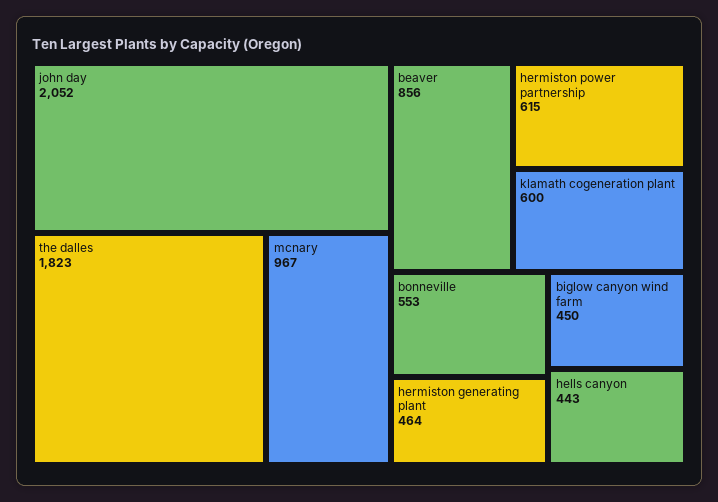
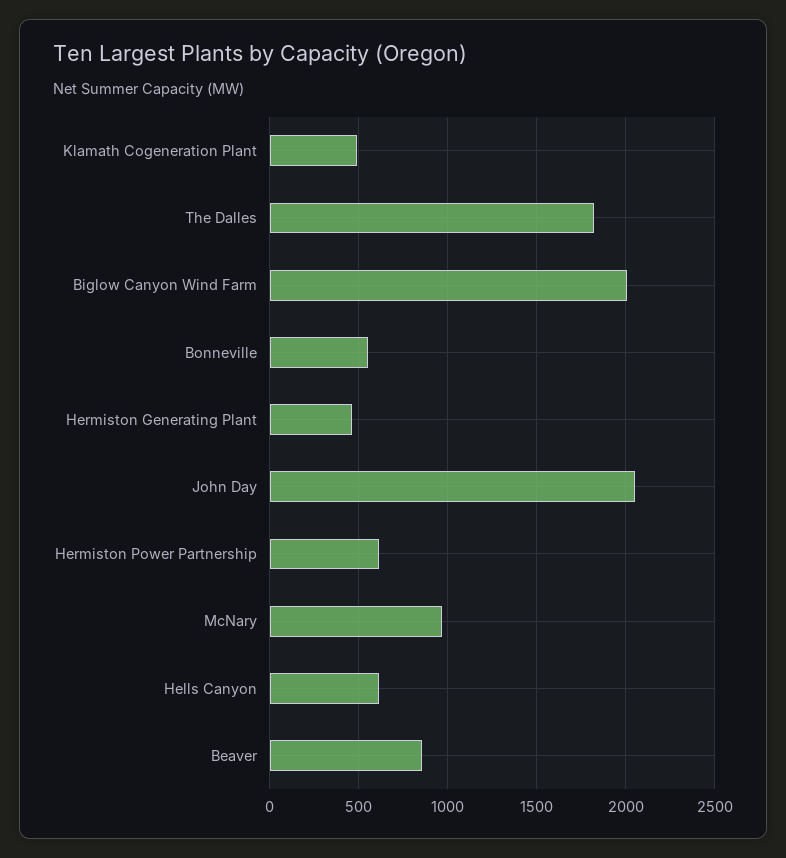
klamath cogeneration plant: 600 -> 500
biglow canyon wind farm: 450 -> 2000
hells canyon: 443 -> 600

